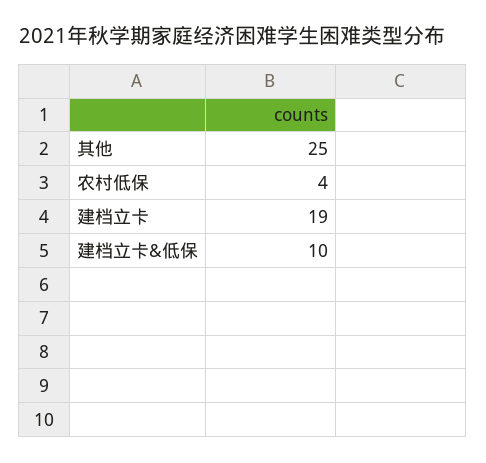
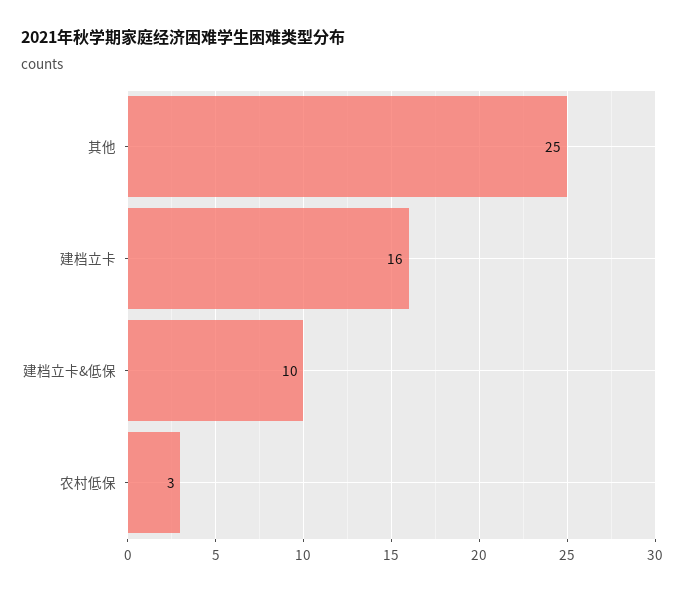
农村低保: 4 -> 3
建档立卡: 19 -> 16

